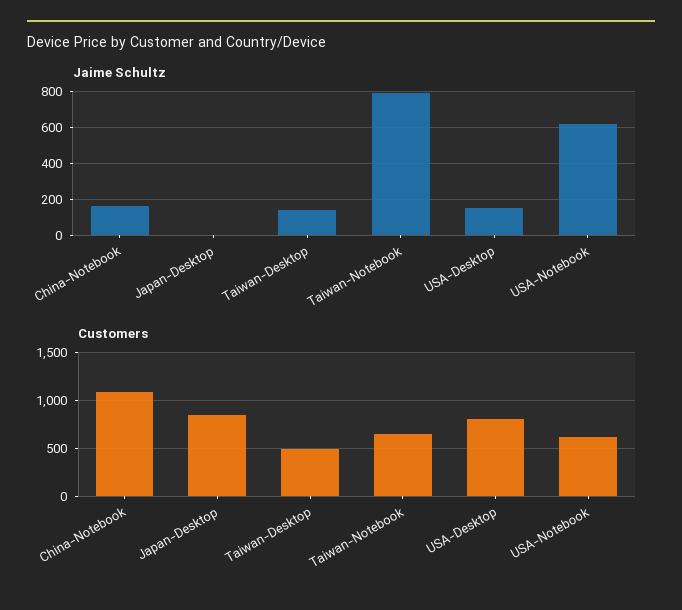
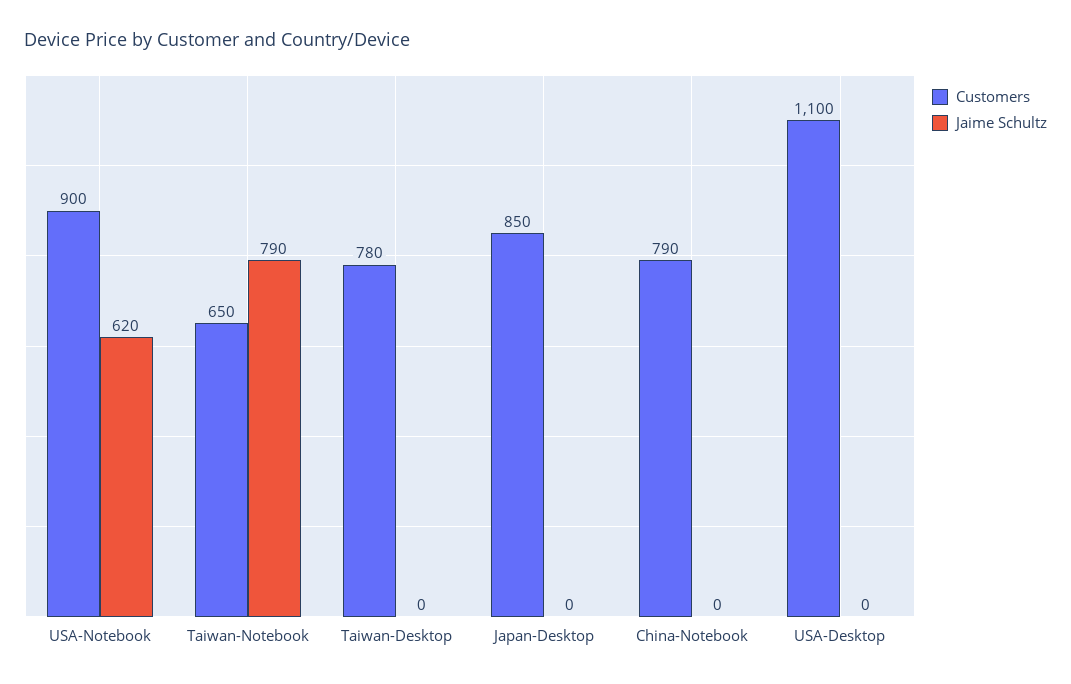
Jaime Schultz, China-Notebook: 150 -> 0
Jaime Schultz, Taiwan-Desktop: 150 -> 0
Jaime Schultz, USA-Desktop: 150 -> 0
Customers, China-Notebook: 1100 -> 790
Customers, Taiwan-Desktop: 500 -> 780
Customers, USA-Desktop: 800 -> 1100
Customers, USA-Notebook: 600 -> 900

